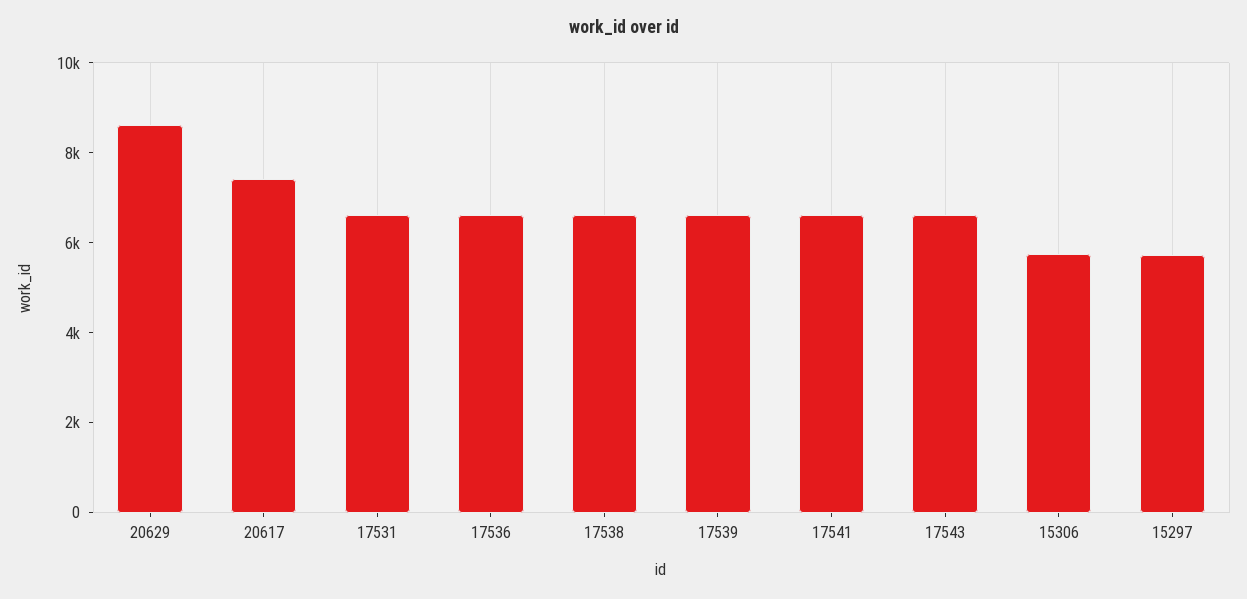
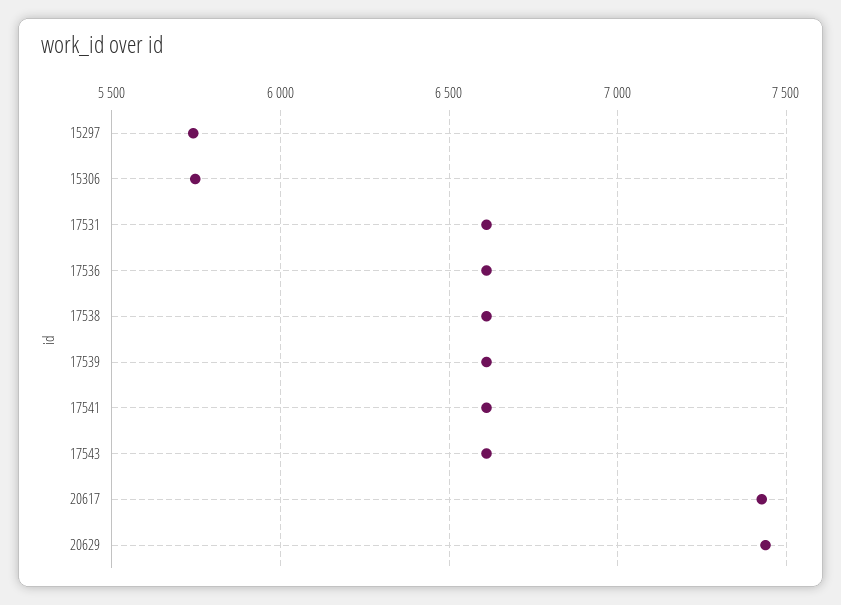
20629: 8500 -> 7450

